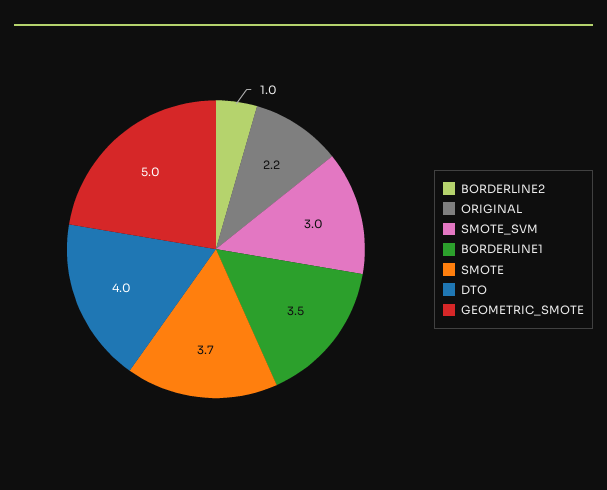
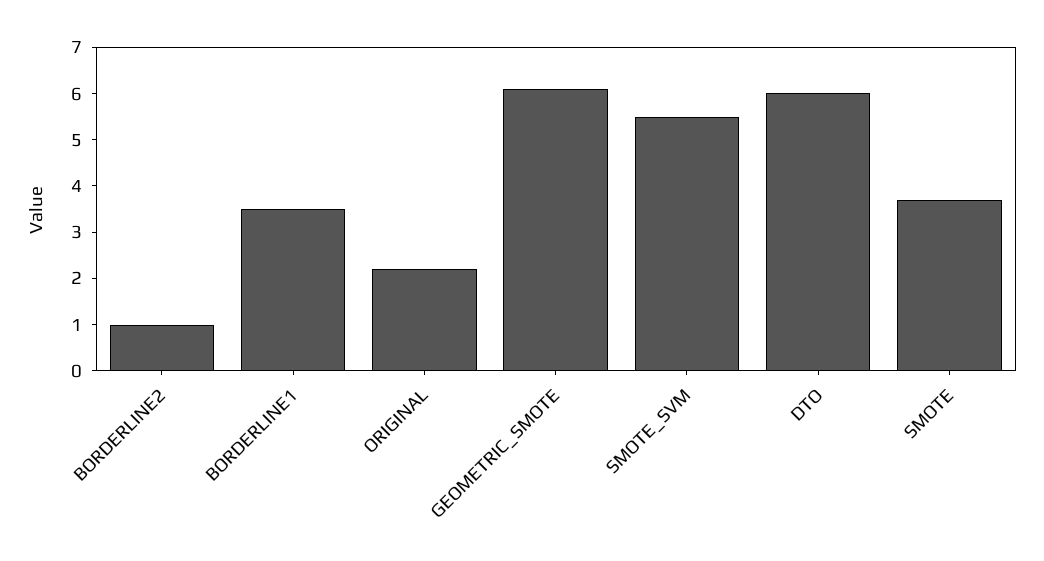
SMOTE_SVM: 3 -> 5.5
DTO: 4 -> 6
GEOMETRIC_SMOTE: 5 -> 6

